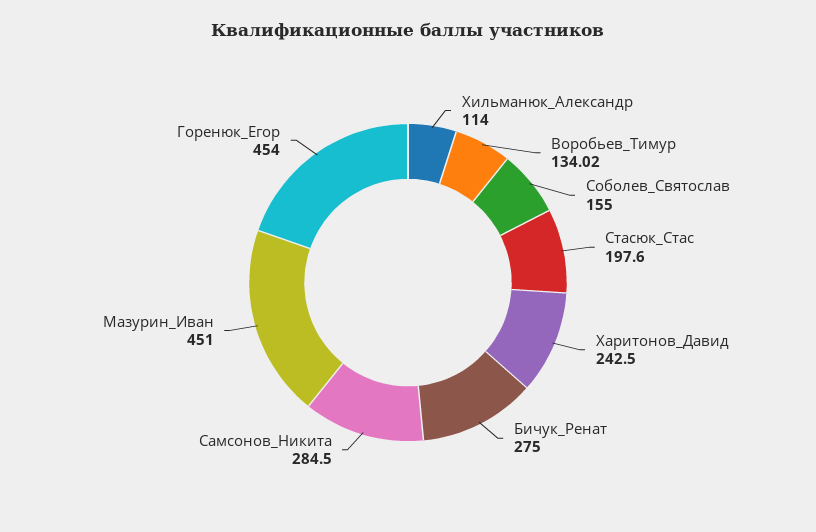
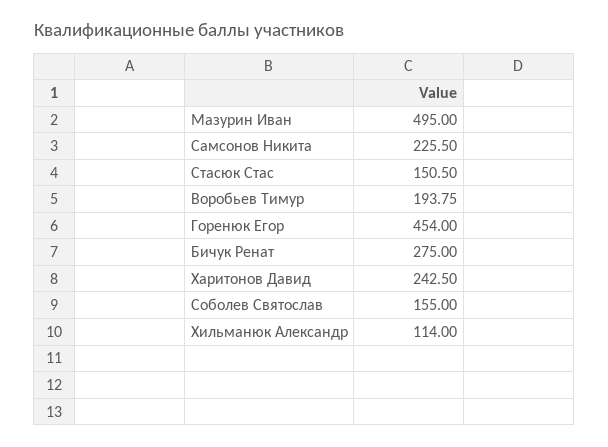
Воробьев_Тимур: 134.02 -> 193.75
Стасюк_Стас: 197.6 -> 150.5
Самсонов_Никита: 284.5 -> 225.5
Мазурин_Иван: 451 -> 495

